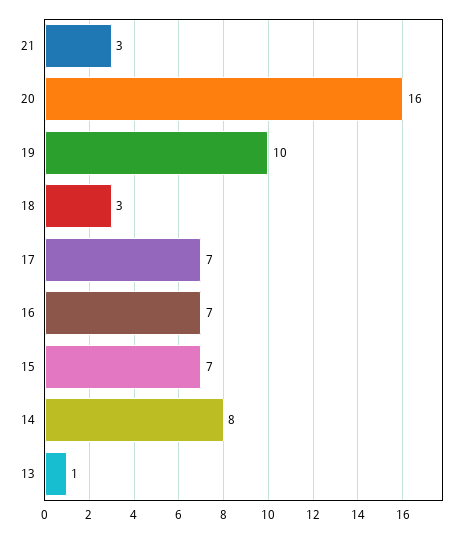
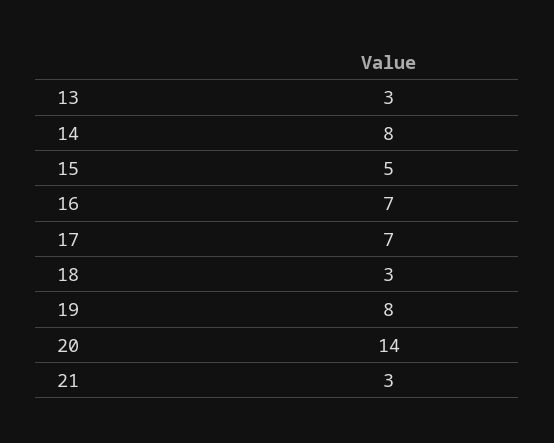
20: 16 -> 14
19: 10 -> 8
15: 7 -> 5
13: 1 -> 3

